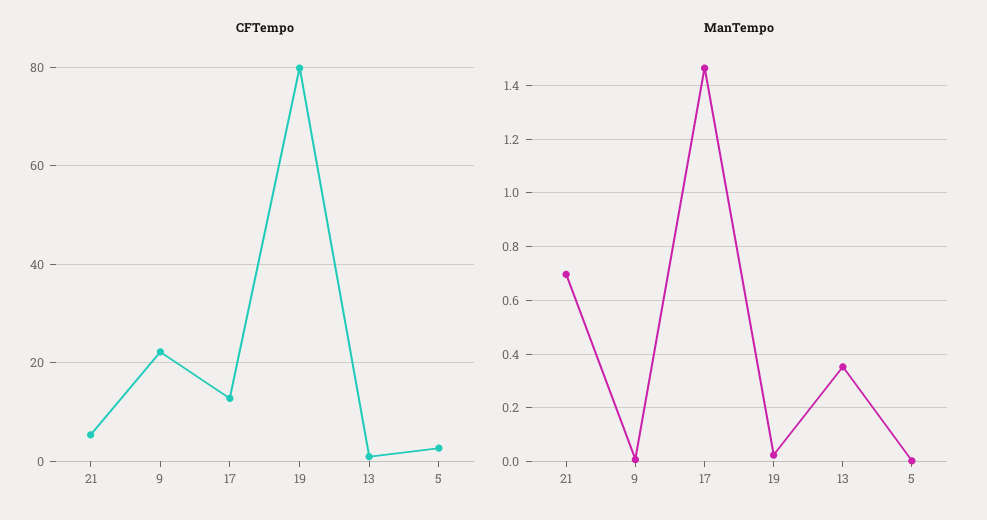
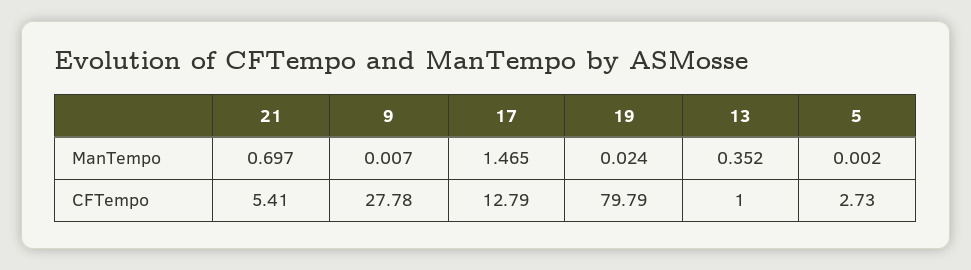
CFTempo, 9: 22 -> 27.78

